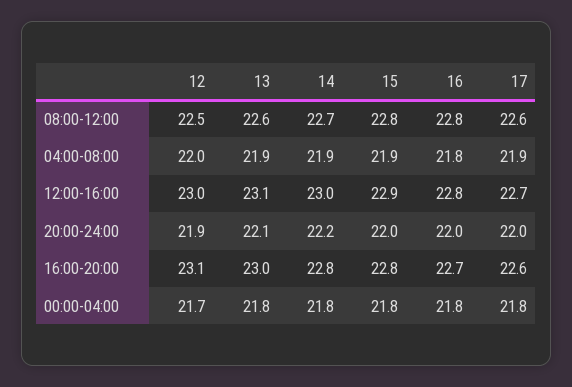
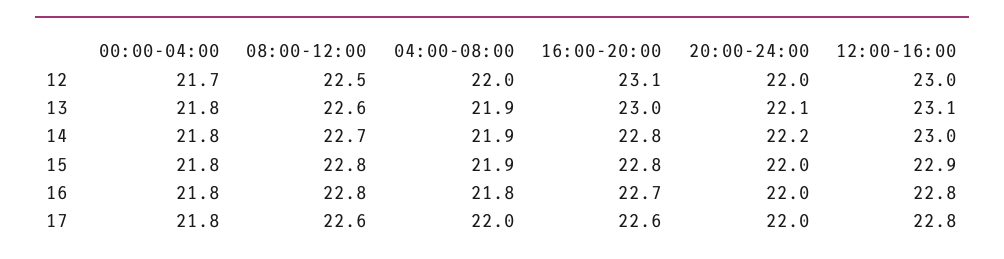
17, 04:00-08:00: 21.9 -> 22
17, 12:00-16:00: 22.7 -> 22.8
12, 20:00-24:00: 21.9 -> 22

